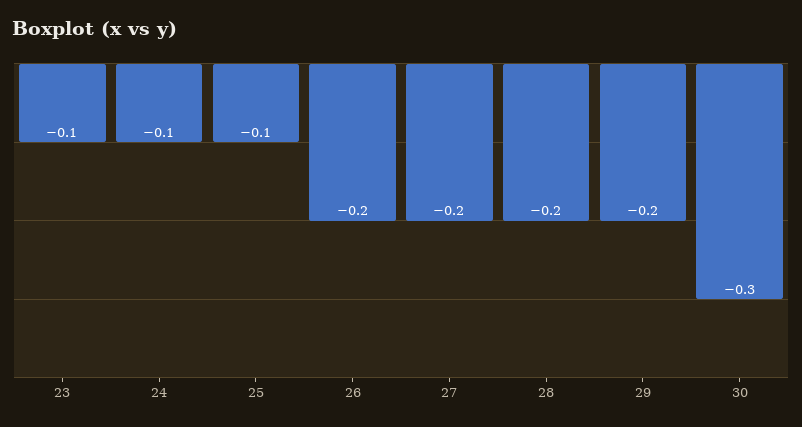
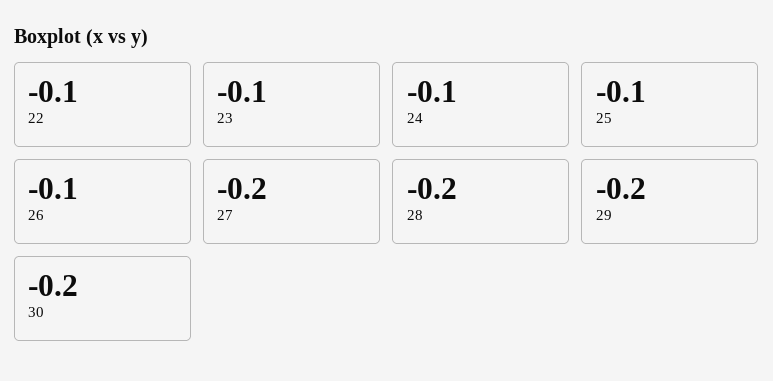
26: -0.2 -> -0.1
30: -0.3 -> -0.2
22: none -> -0.1

